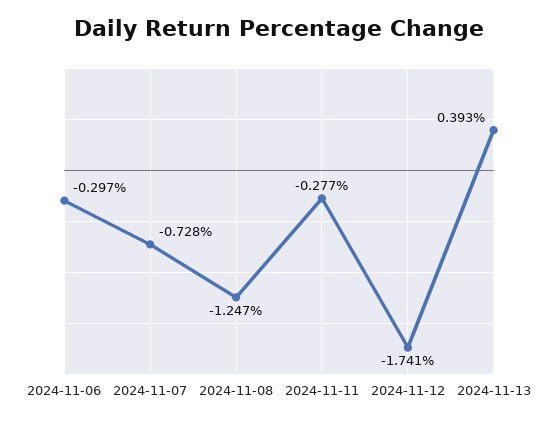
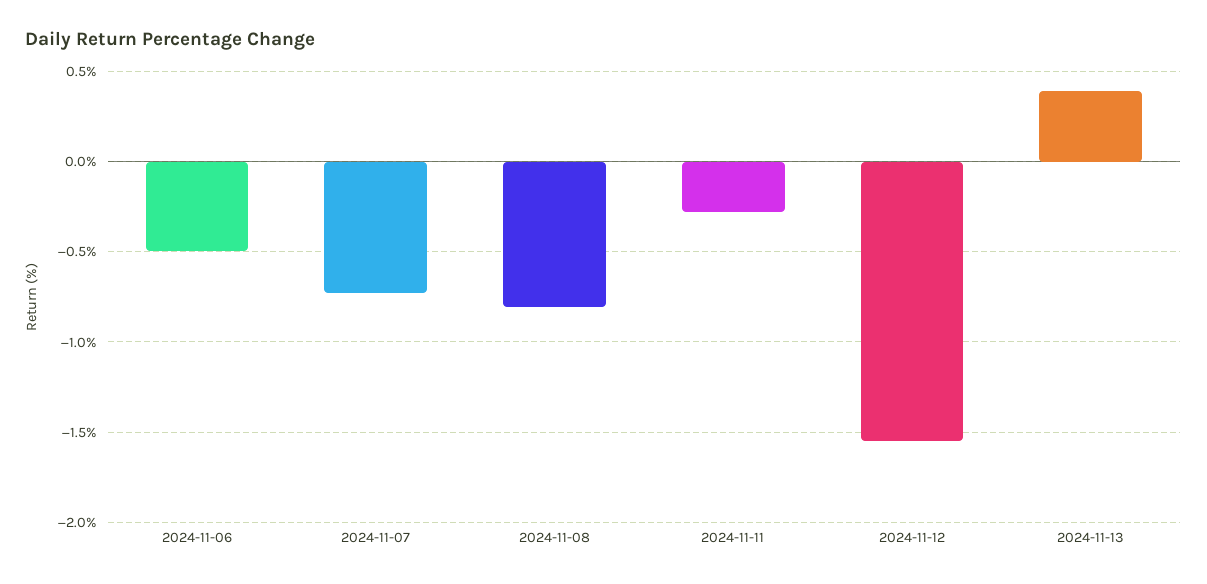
2024-11-06: -0.297 -> -0.5
2024-11-08: -1.247 -> -0.8
2024-11-12: -1.741 -> -1.55

